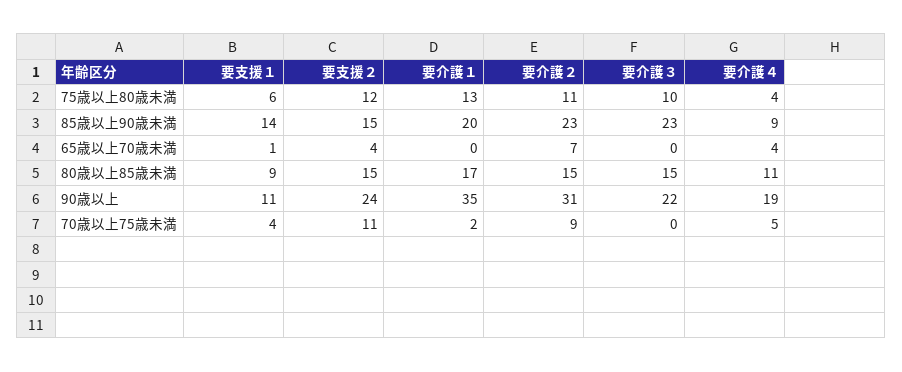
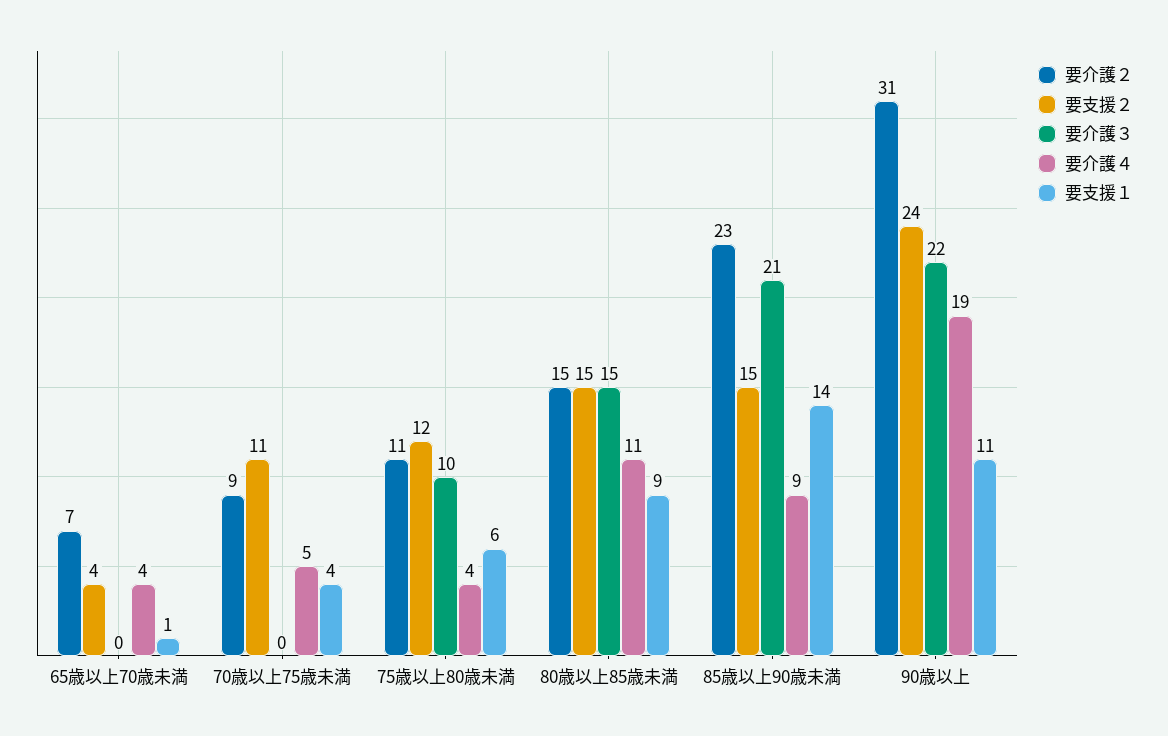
要介護１, 75歳以上80歳未満: 13 -> none
要介護１, 85歳以上90歳未満: 20 -> none
要介護３, 85歳以上90歳未満: 23 -> 21
要介護１, 65歳以上70歳未満: 0 -> none
要介護１, 80歳以上85歳未満: 17 -> none
要介護１, 90歳以上: 35 -> none
要介護１, 70歳以上75歳未満: 2 -> none

